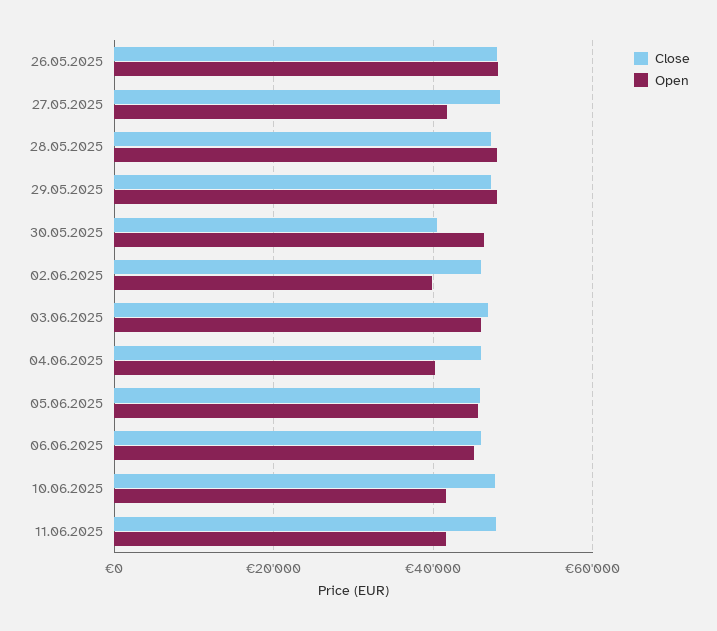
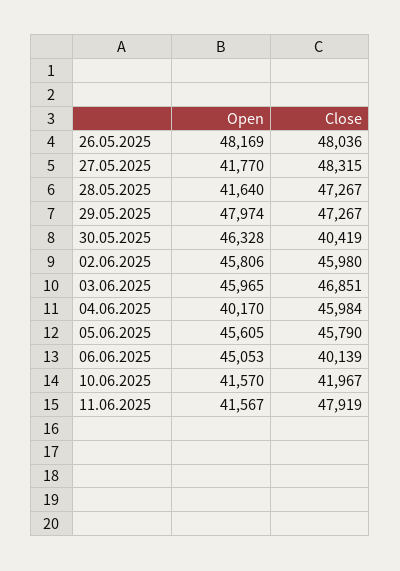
Open, 28.05.2025: 48000 -> 41640
Open, 02.06.2025: 40000 -> 45806
Close, 06.06.2025: 46000 -> 40139
Close, 10.06.2025: 48000 -> 41967

